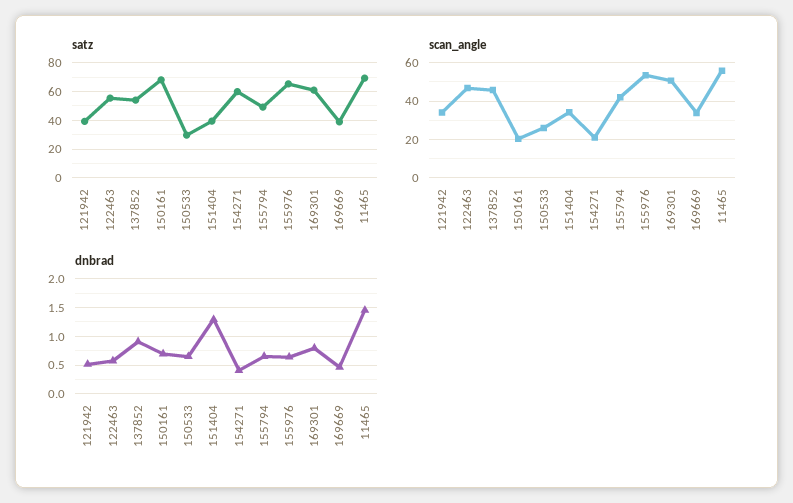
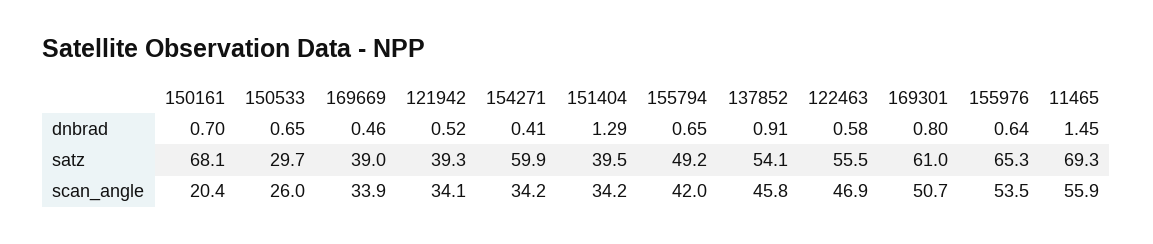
scan_angle, 154271: 20 -> 34.2

